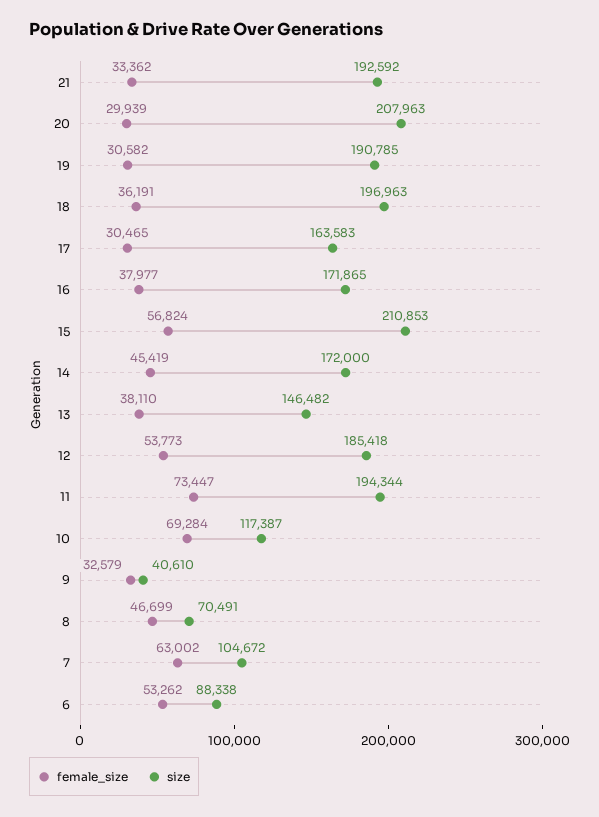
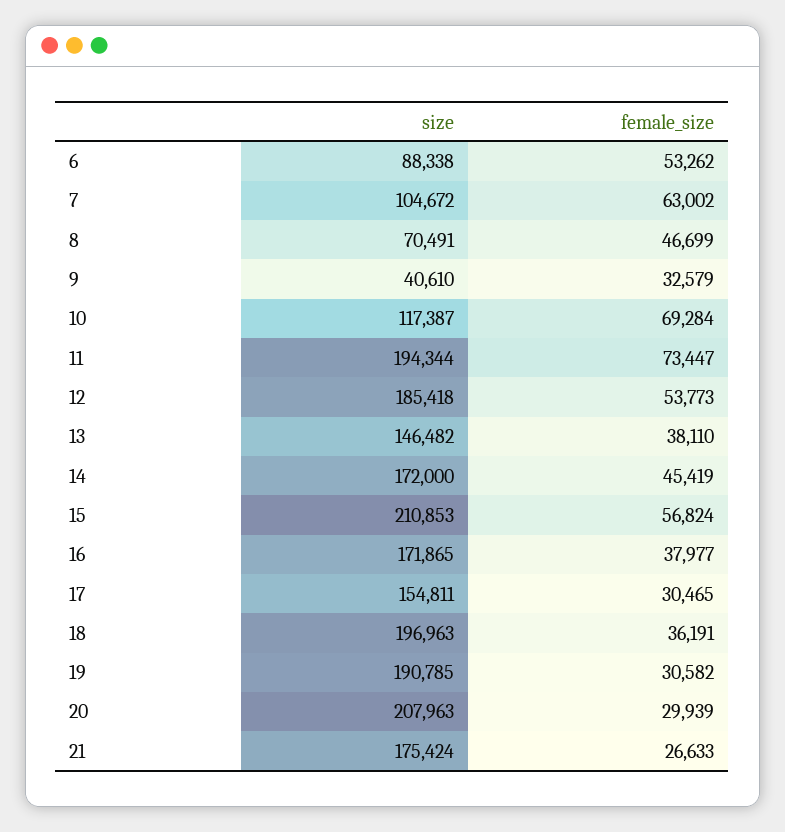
female_size, 21: 33362 -> 26633
size, 21: 192592 -> 175424
size, 17: 163583 -> 154811

